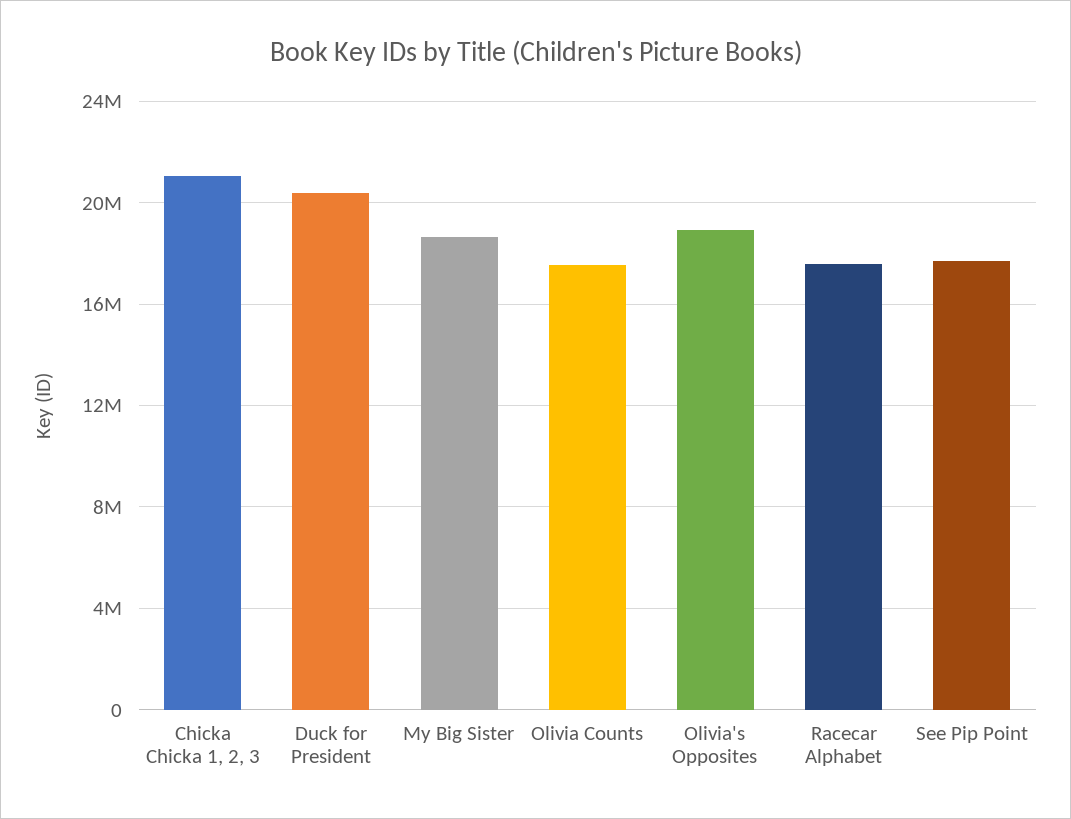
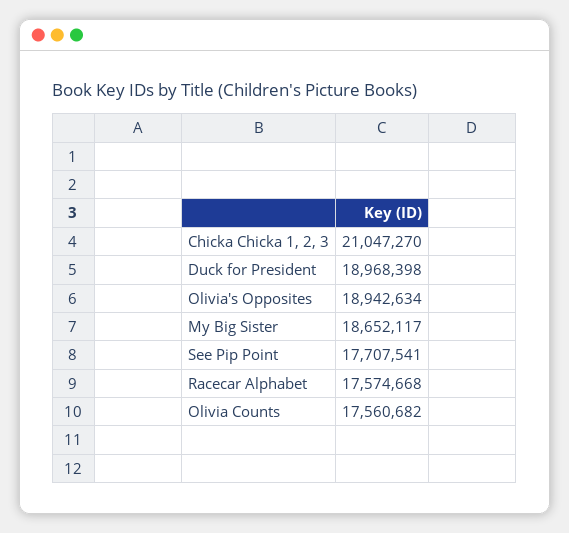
Duck for President: 20500000 -> 18968398

